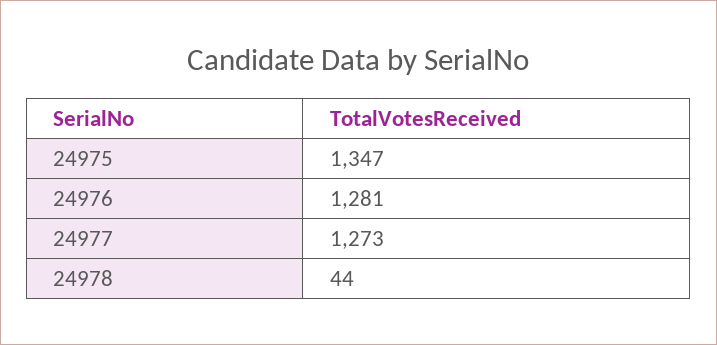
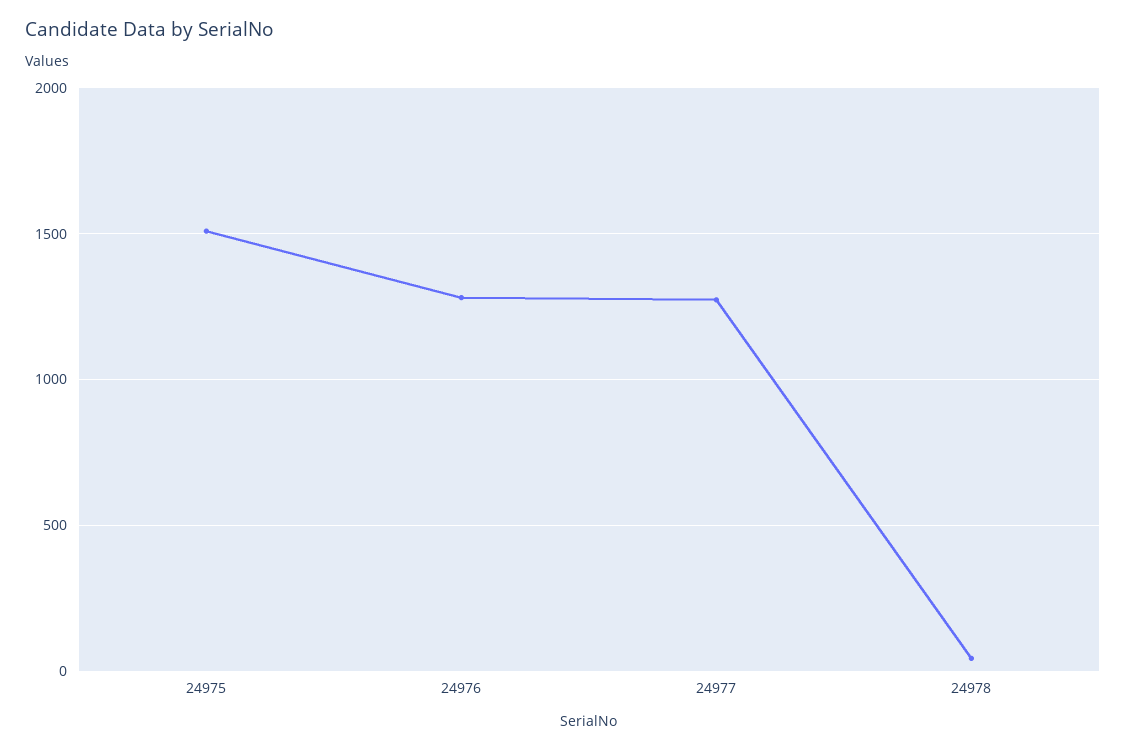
24975: 1347 -> 1500

